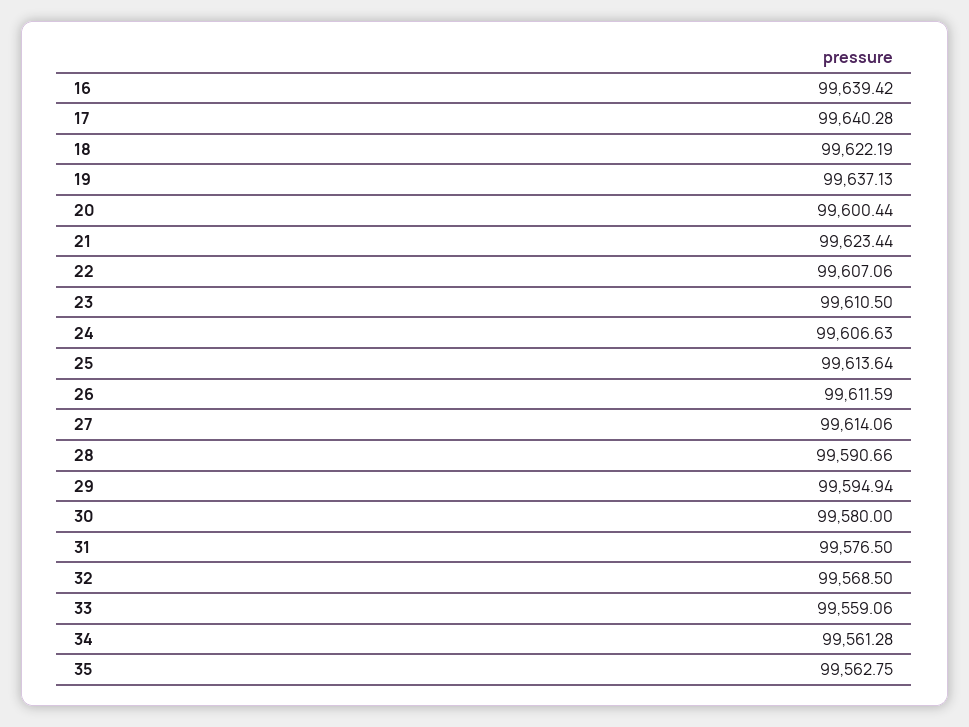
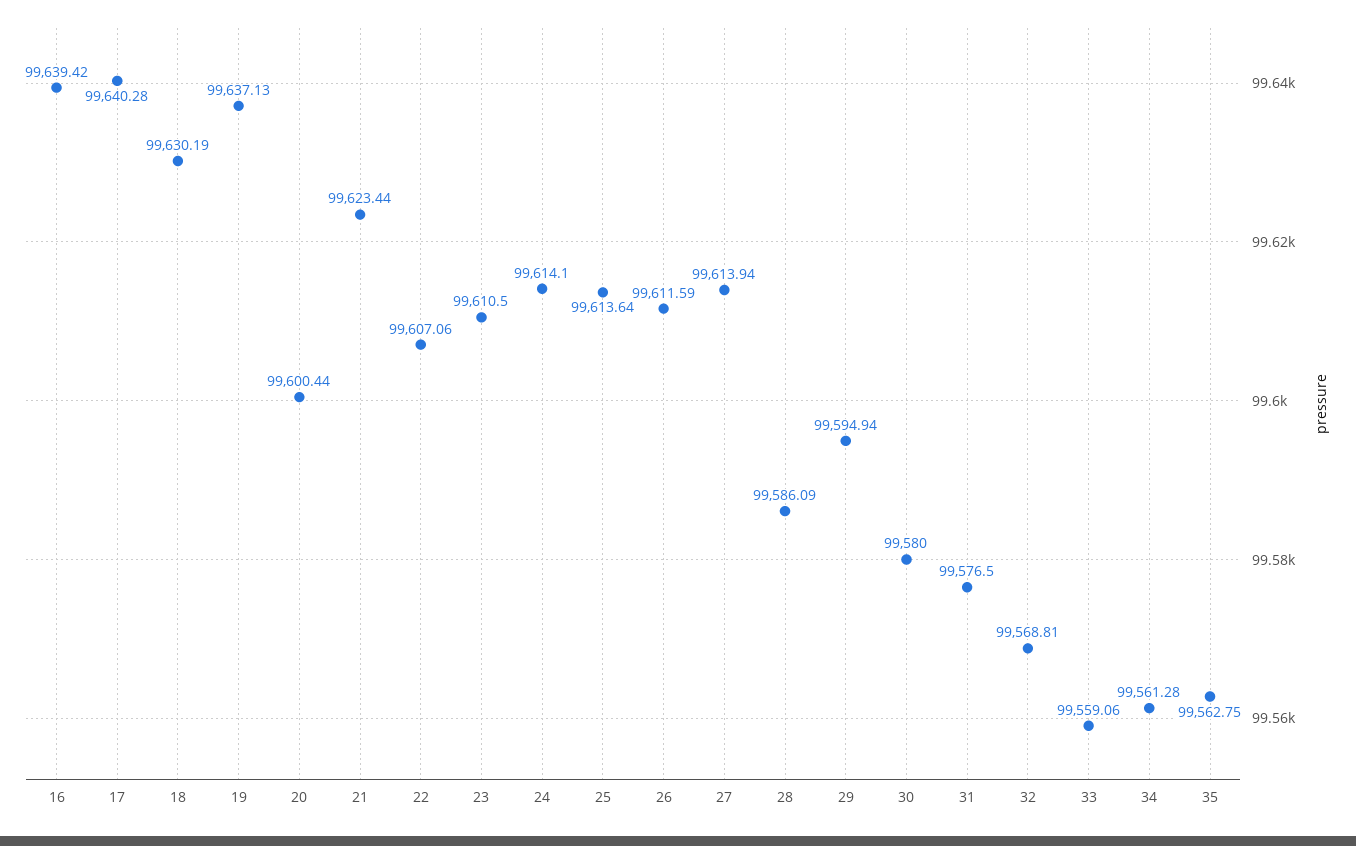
18: 99622.19 -> 99630.19
24: 99606.63 -> 99614.1
27: 99614.06 -> 99613.94
28: 99590.66 -> 99586.09
32: 99568.5 -> 99568.81

